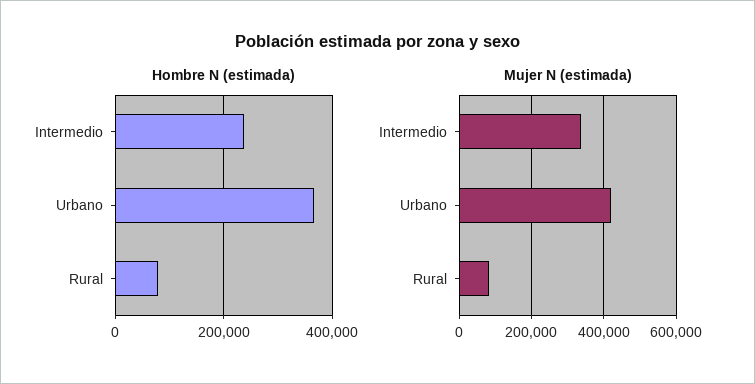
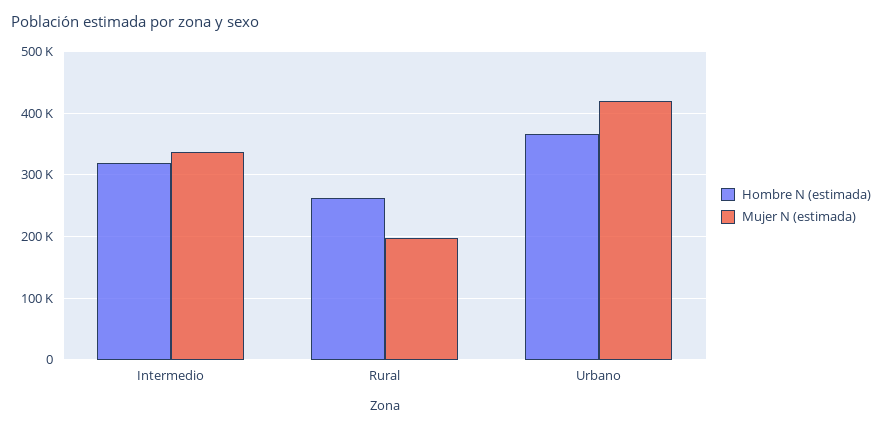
Hombre N (estimada), Intermedio: 240000 -> 320000
Hombre N (estimada), Rural: 80000 -> 260000
Mujer N (estimada), Rural: 80000 -> 200000

